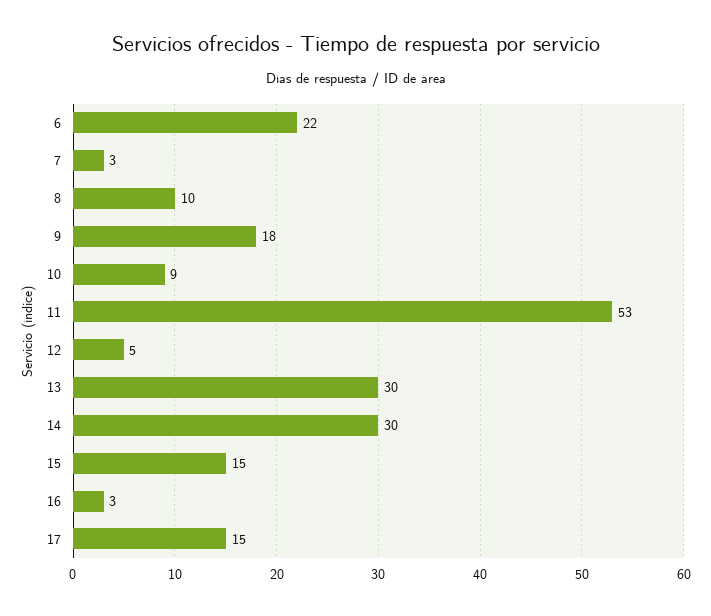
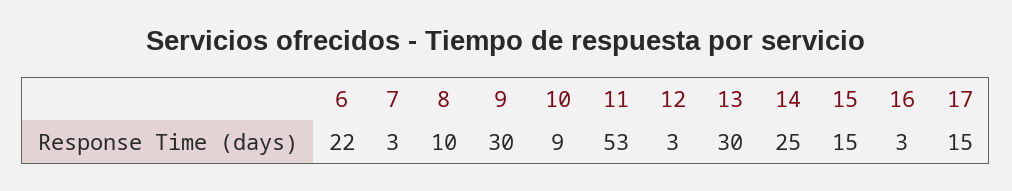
9: 18 -> 30
12: 5 -> 3
14: 30 -> 25

